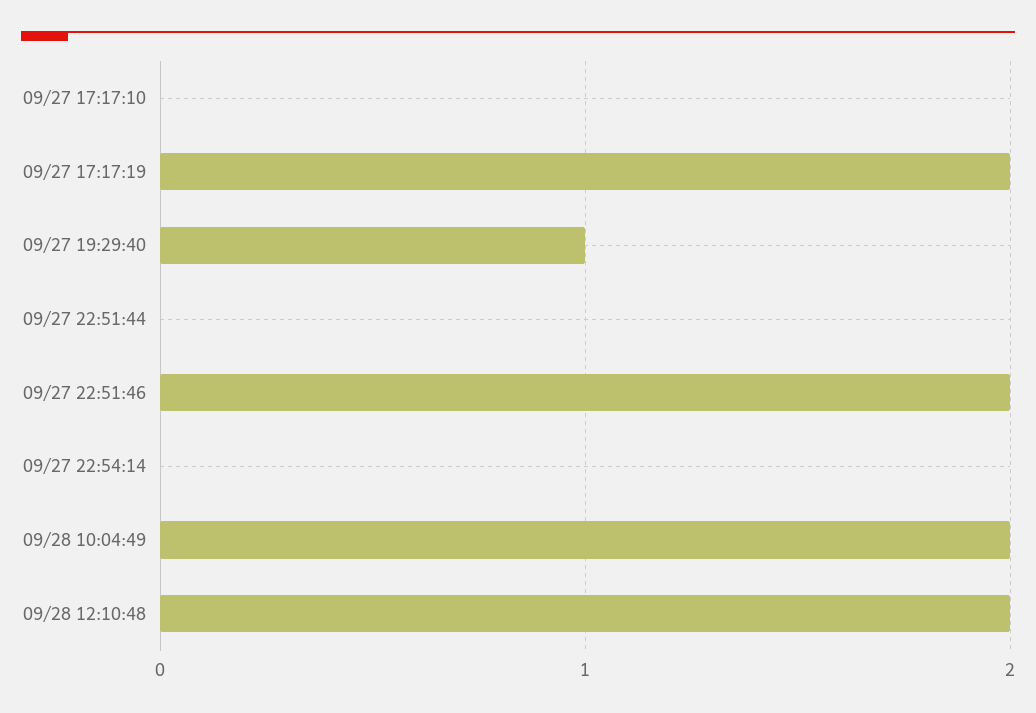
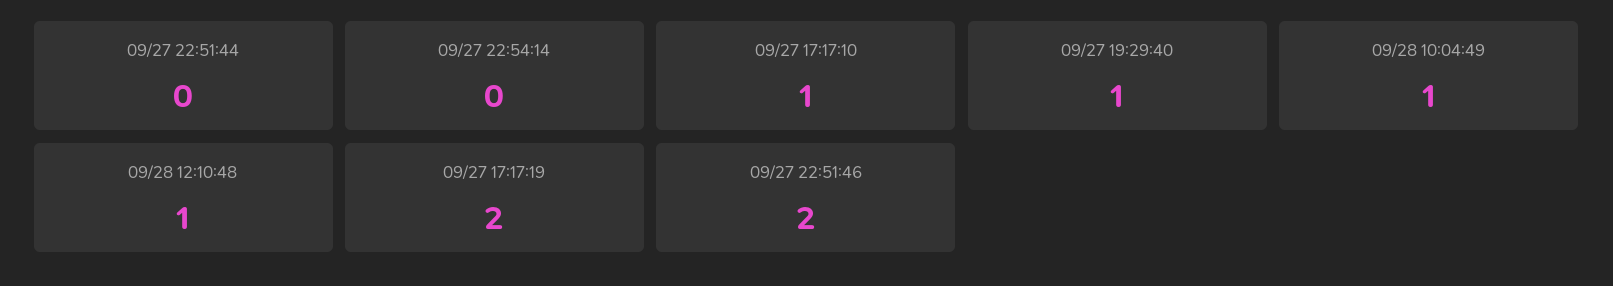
09/27 17:17:10: 0 -> 1
09/28 10:04:49: 2 -> 1
09/28 12:10:48: 2 -> 1

